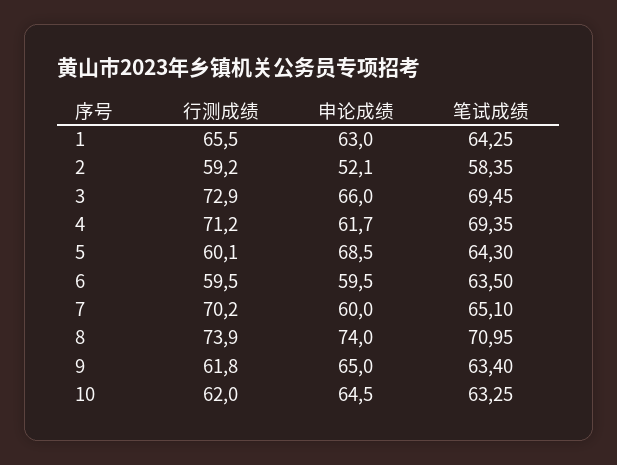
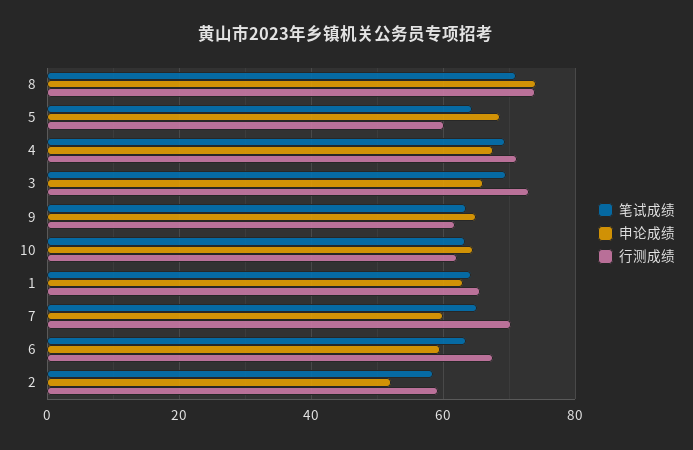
申论成绩, 4: 61.7 -> 68
行测成绩, 6: 59.5 -> 68

